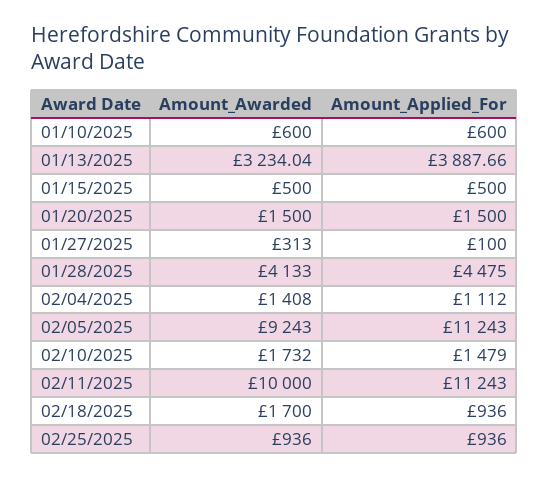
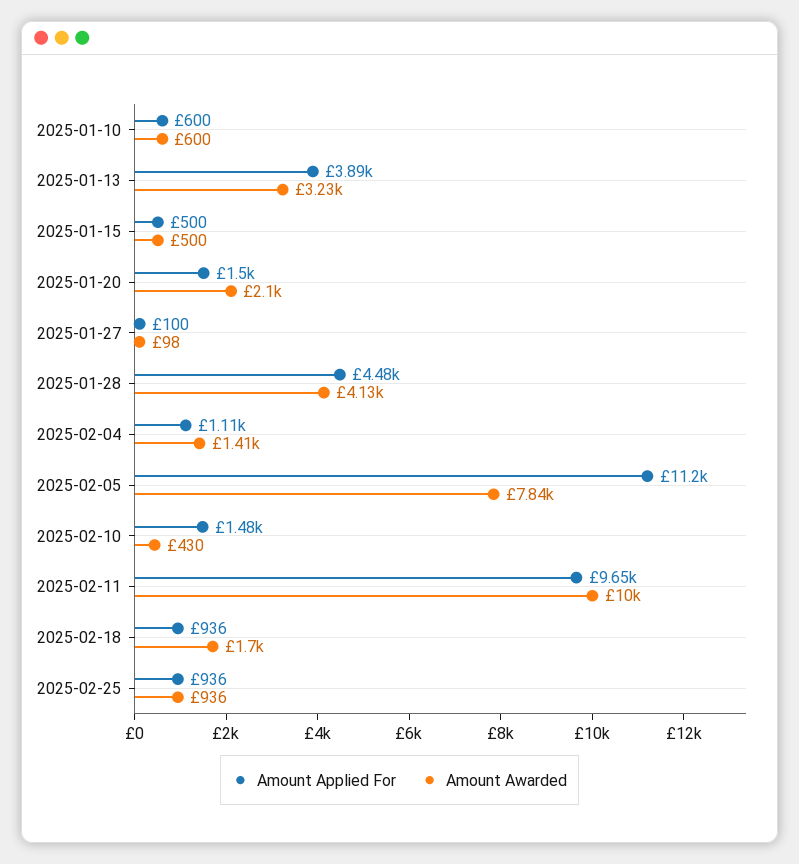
Amount_Awarded, 01/20/2025: 1500 -> 2100
Amount_Awarded, 01/27/2025: 313 -> 98
Amount_Awarded, 02/05/2025: 9243 -> 7840
Amount_Awarded, 02/10/2025: 1732 -> 430
Amount_Applied_For, 02/11/2025: 11243 -> 9650

